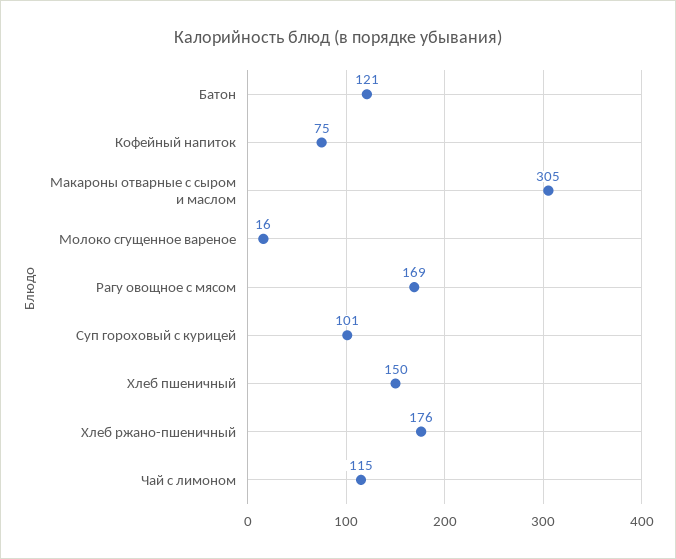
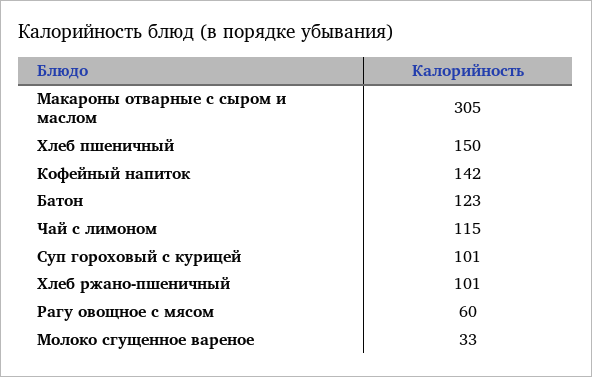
Батон: 121 -> 123
Кофейный напиток: 75 -> 142
Молоко сгущенное вареное: 16 -> 33
Рагу овощное с мясом: 169 -> 60
Хлеб ржано-пшеничный: 176 -> 101

